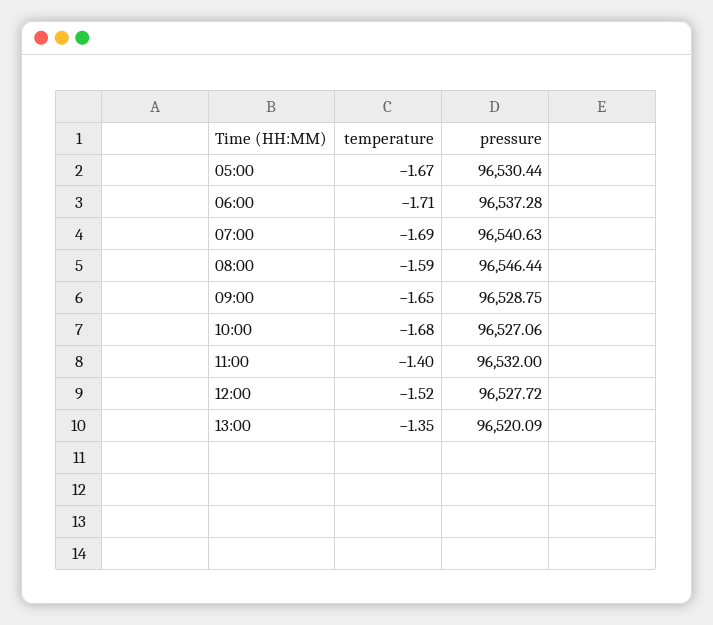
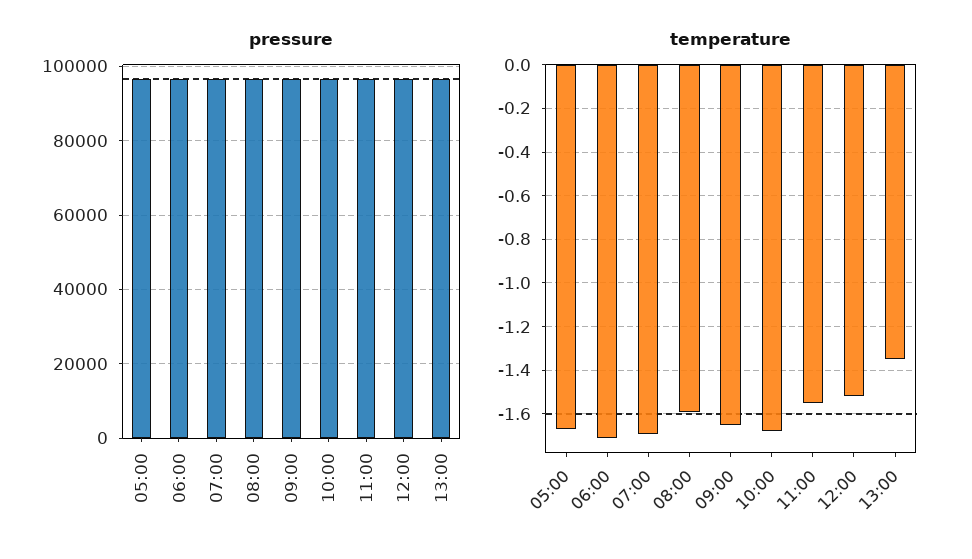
temperature, 11:00: -1.4 -> -1.55

